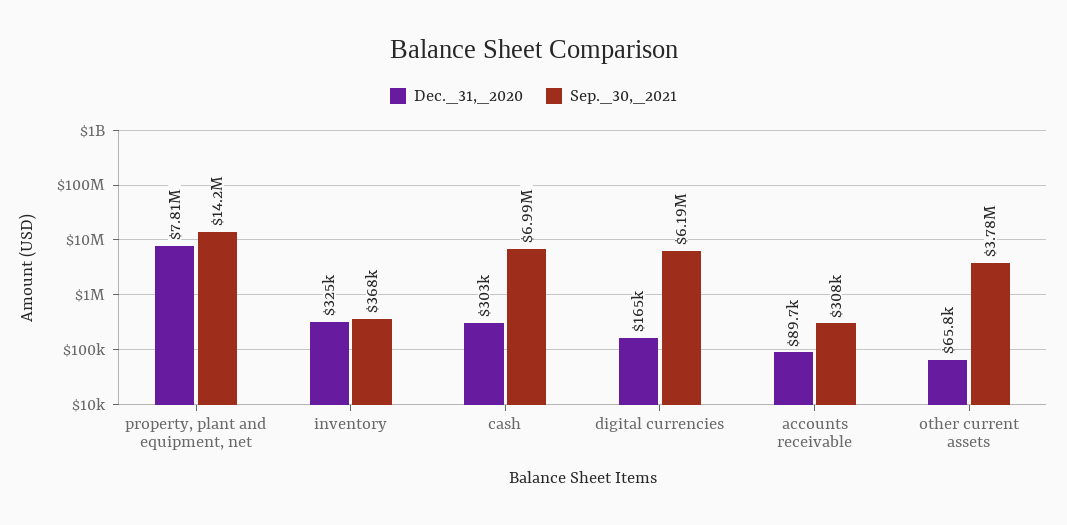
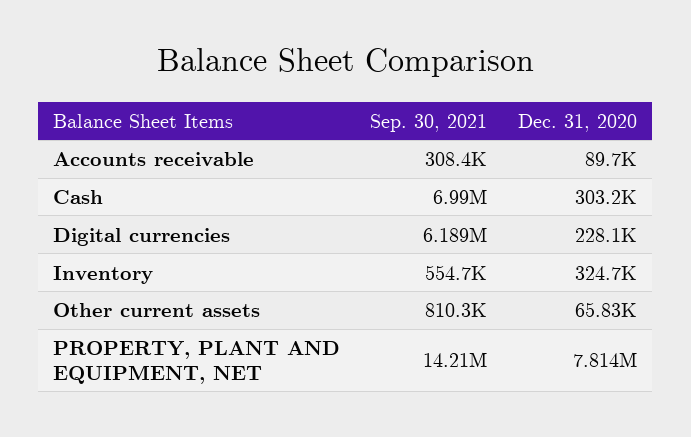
Sep._30,_2021, inventory: 368000 -> 554700
Dec._31,_2020, digital currencies: 165000 -> 228100
Sep._30,_2021, other current assets: 3780000 -> 810300

